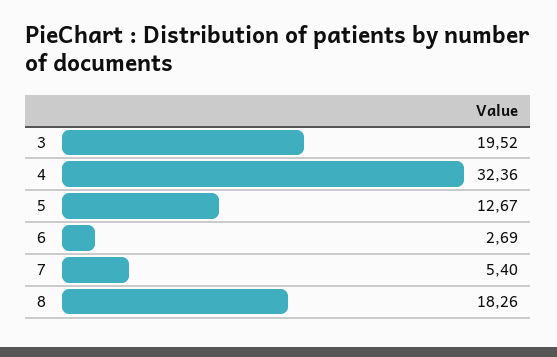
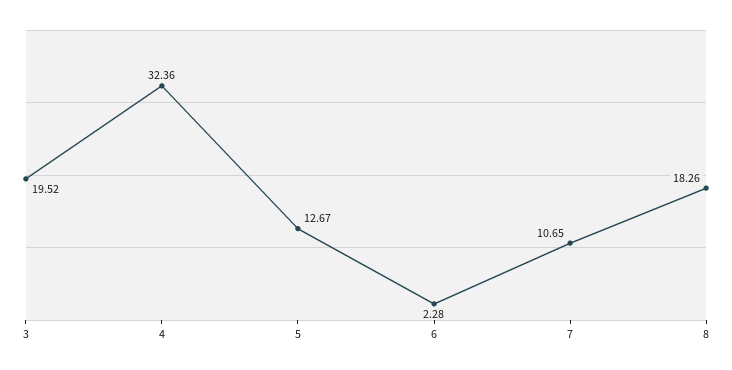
6: 2.69 -> 2.28
7: 5.4 -> 10.65

